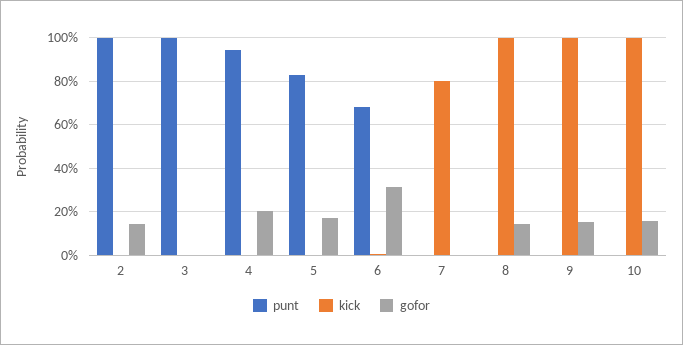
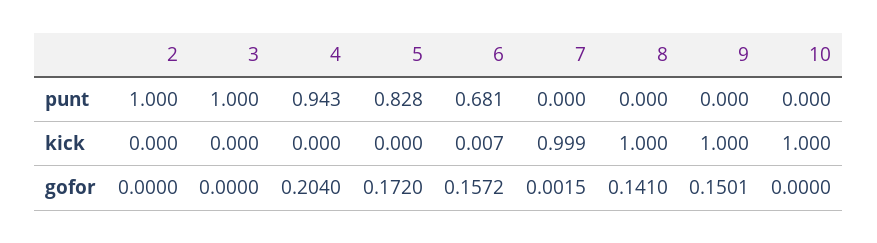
gofor, 2: 0.15 -> 0
gofor, 6: 0.3 -> 0.1572
kick, 7: 0.8 -> 0.999
gofor, 10: 0.15 -> 0

